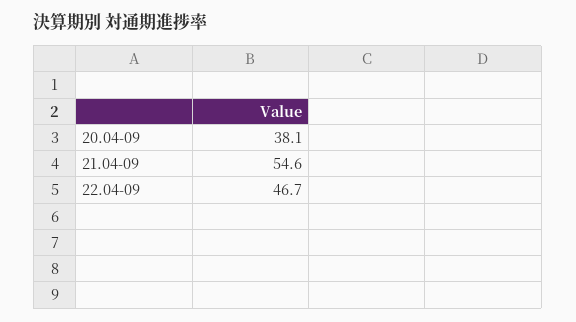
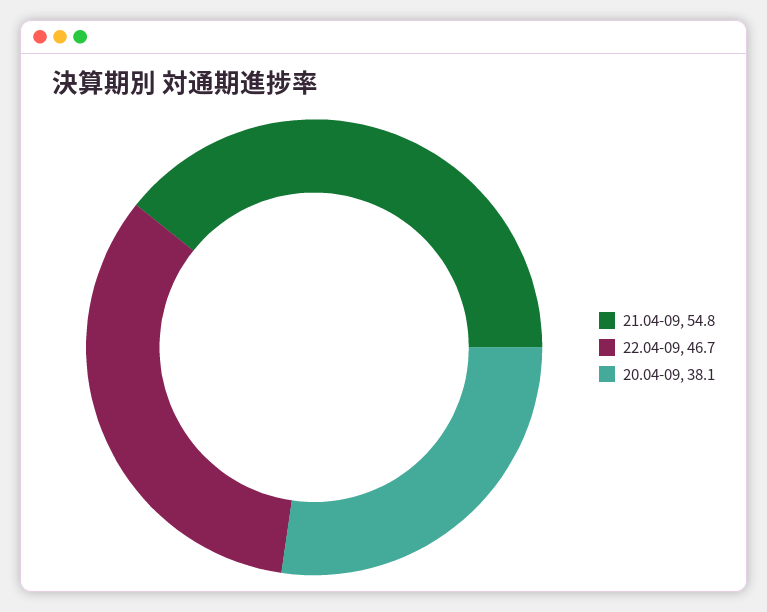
21.04-09: 54.6 -> 54.8

